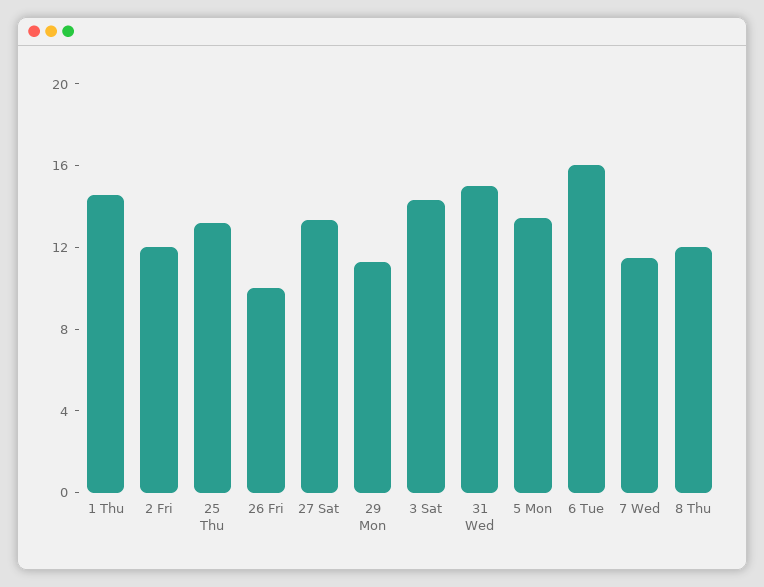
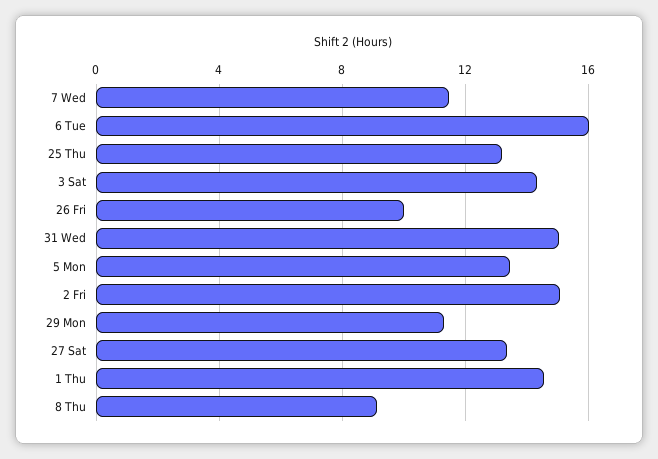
2 Fri: 12 -> 15
8 Thu: 12 -> 9

